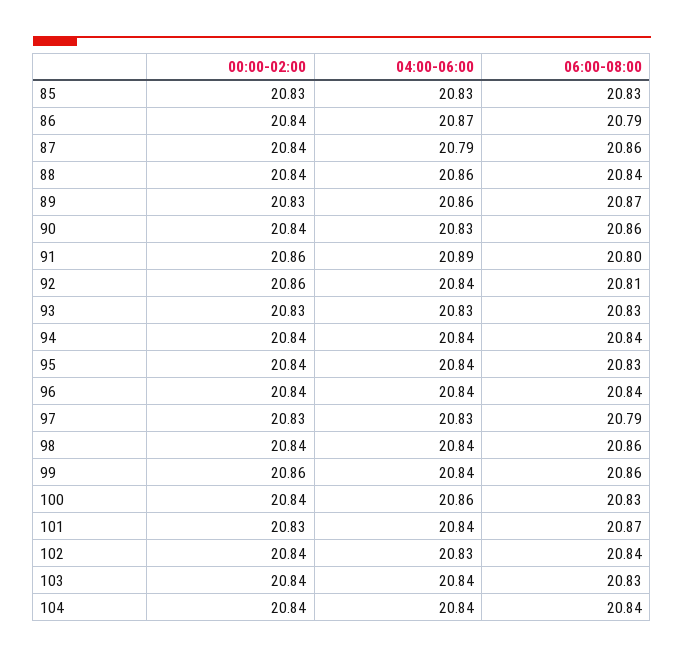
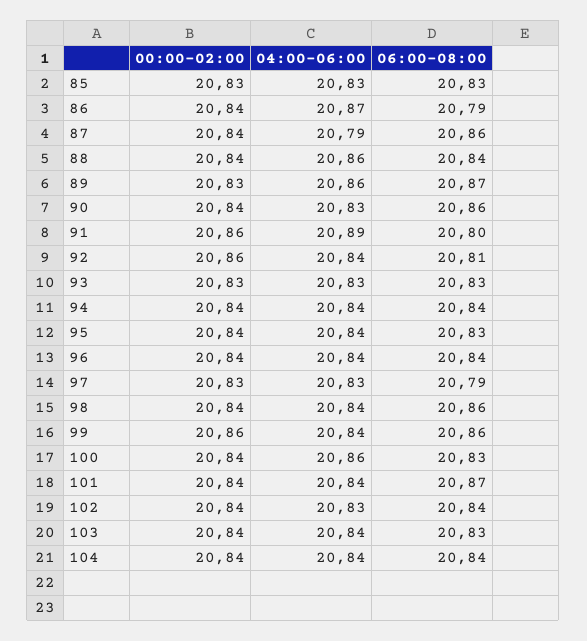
00:00-02:00, 101: 20.83 -> 20.84

